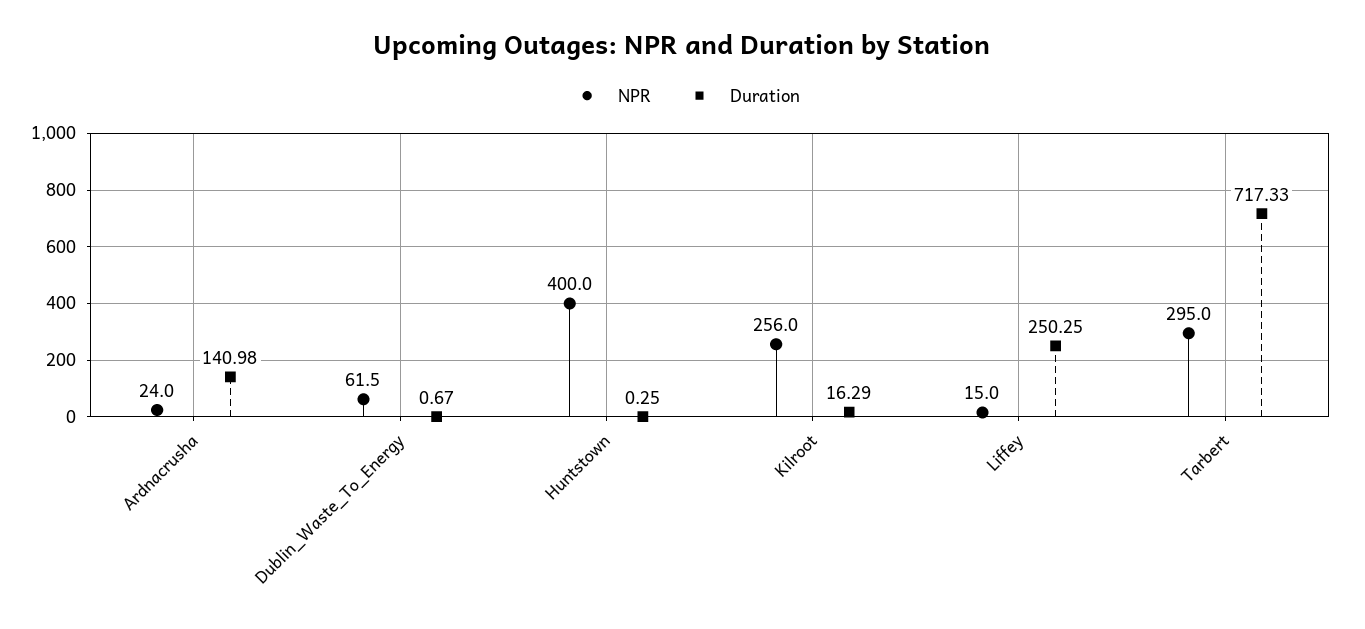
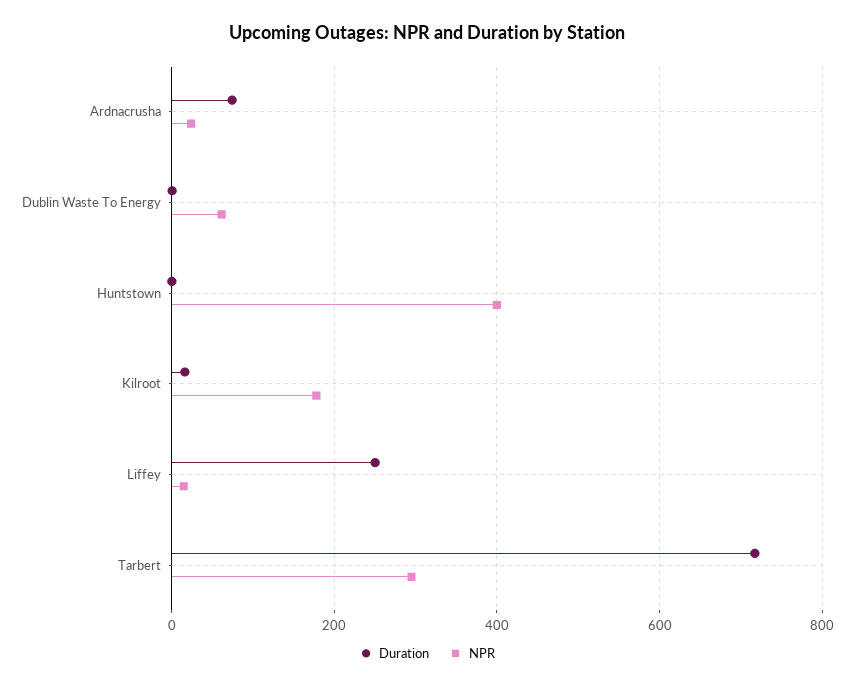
Duration, Ardnacrusha: 140.98 -> 80
NPR, Kilroot: 256 -> 180

